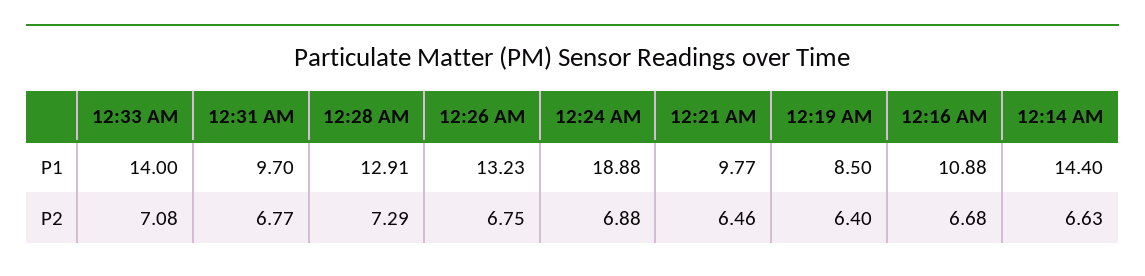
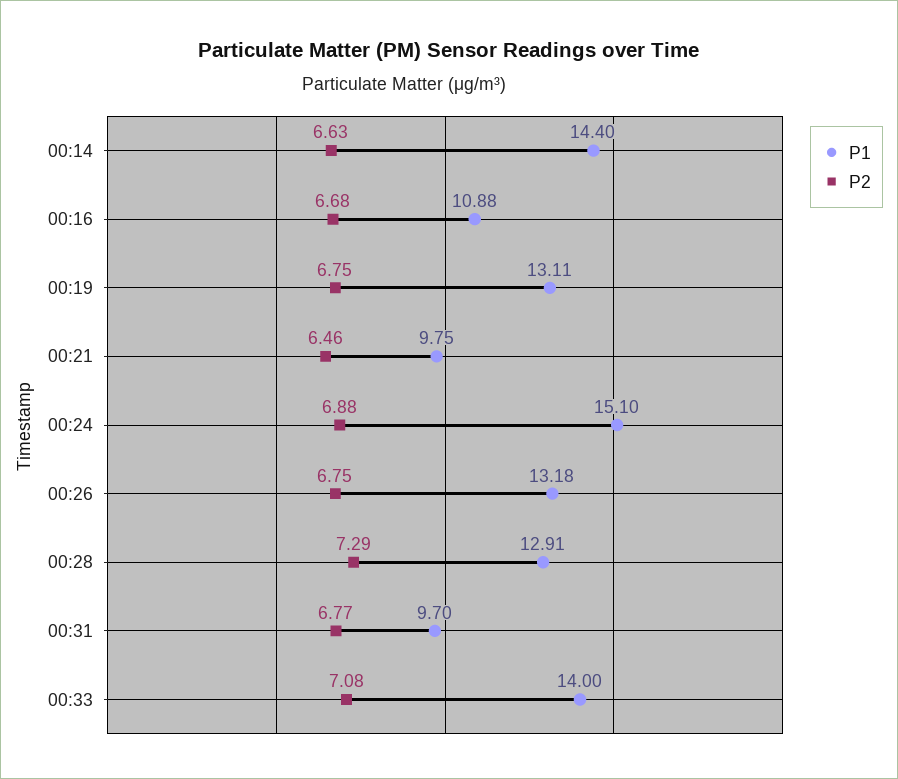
P1, 12:26 AM: 13.23 -> 13.18
P1, 12:24 AM: 18.88 -> 15.1
P1, 12:21 AM: 9.77 -> 9.75
P1, 12:19 AM: 8.5 -> 13.11
P2, 12:19 AM: 6.4 -> 6.75

